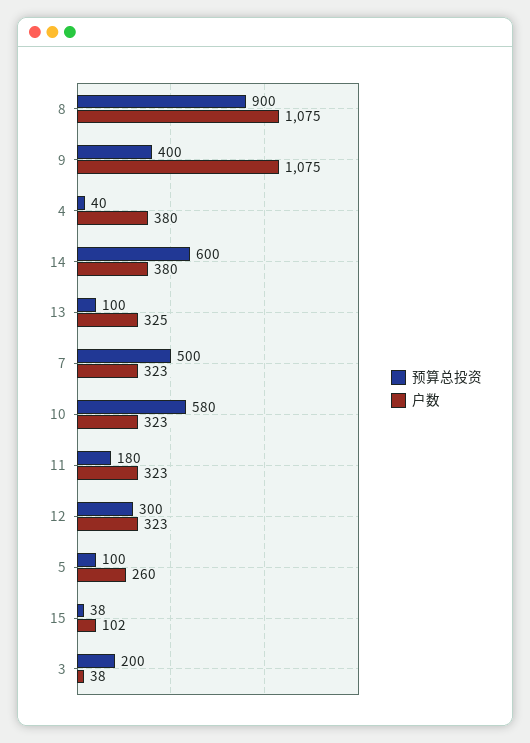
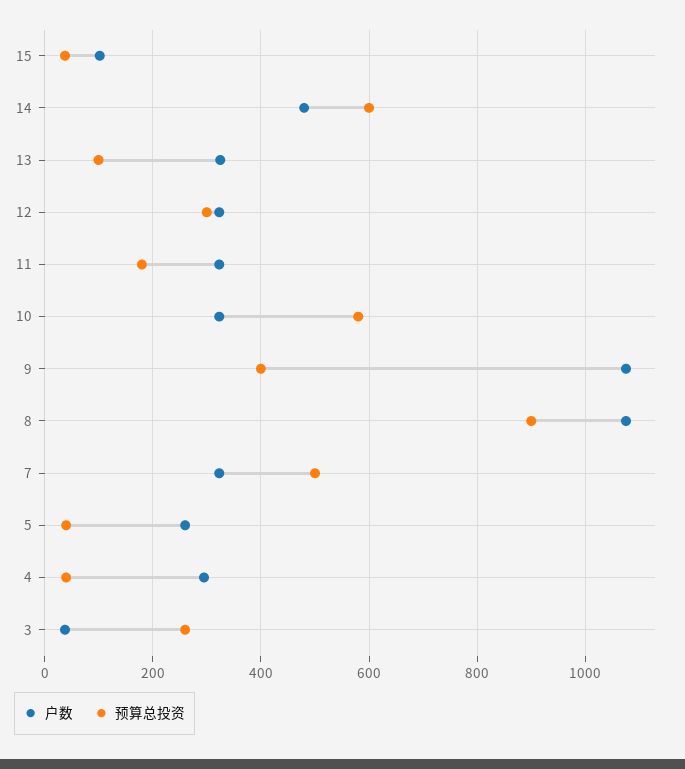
户数, 4: 380 -> 300
户数, 14: 380 -> 480
预算总投资, 5: 100 -> 40
预算总投资, 3: 200 -> 260

